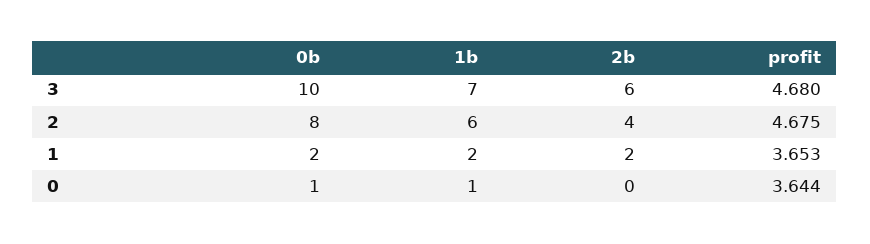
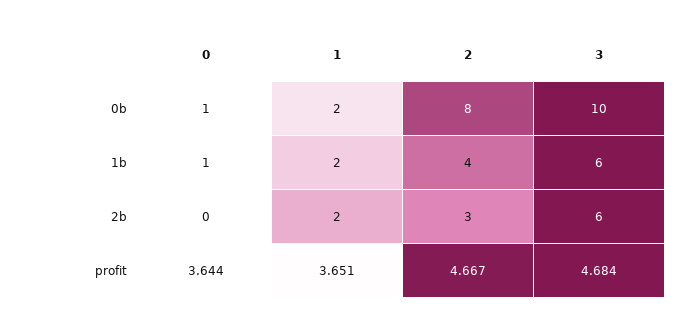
1b, 3: 7 -> 6
profit, 3: 4.68 -> 4.684
1b, 2: 6 -> 4
2b, 2: 4 -> 3
profit, 2: 4.675 -> 4.667
profit, 1: 3.653 -> 3.651

